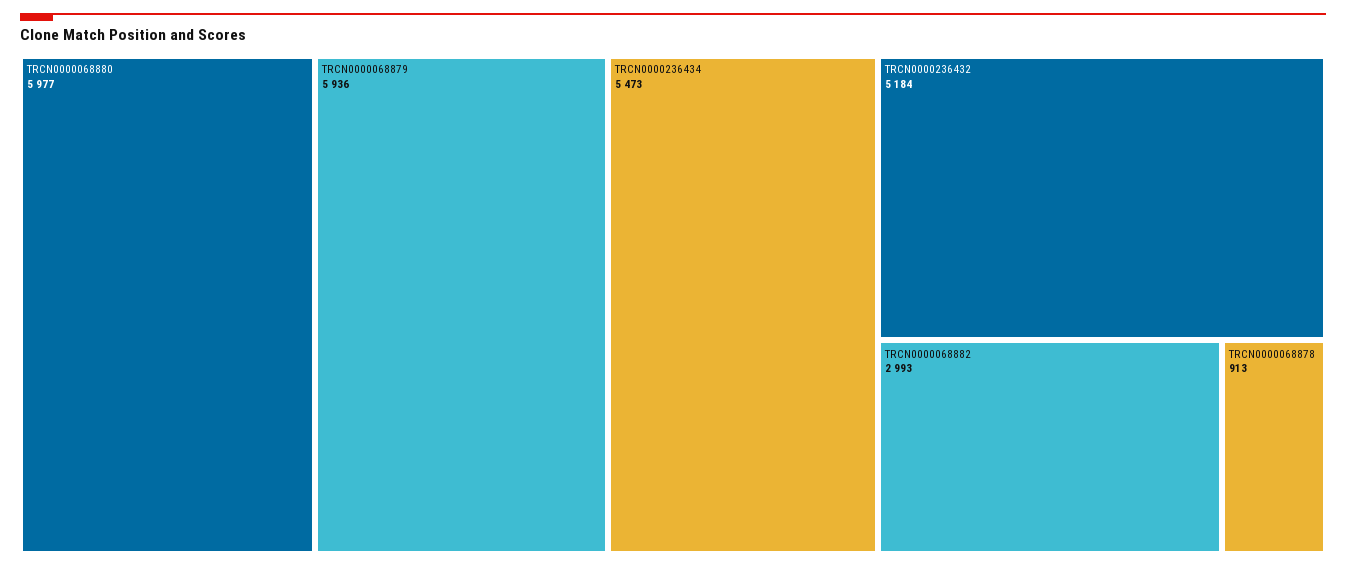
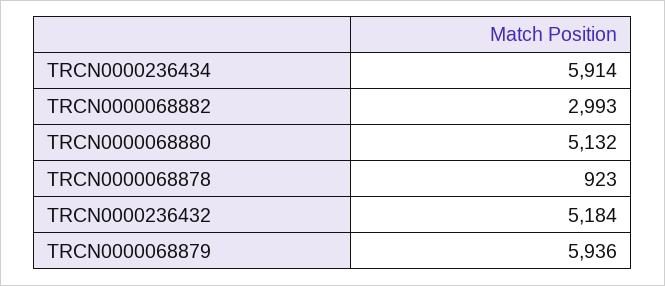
TRCN0000068880: 5977 -> 5132
TRCN0000236434: 5473 -> 5914
TRCN0000068878: 913 -> 923

